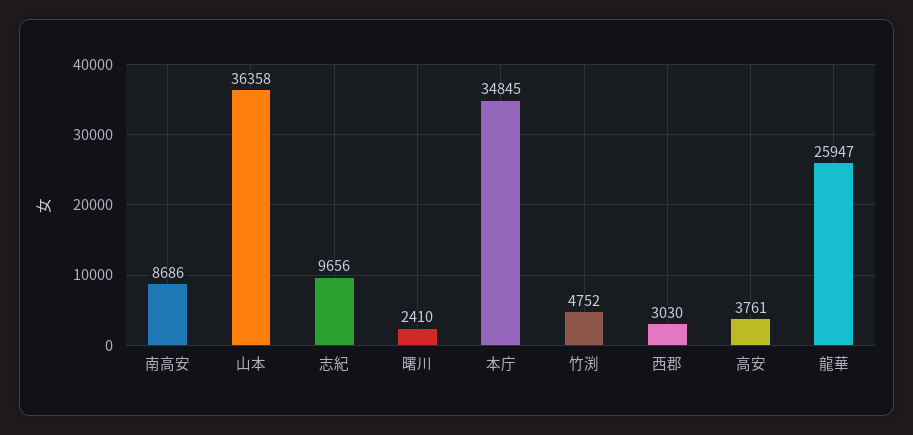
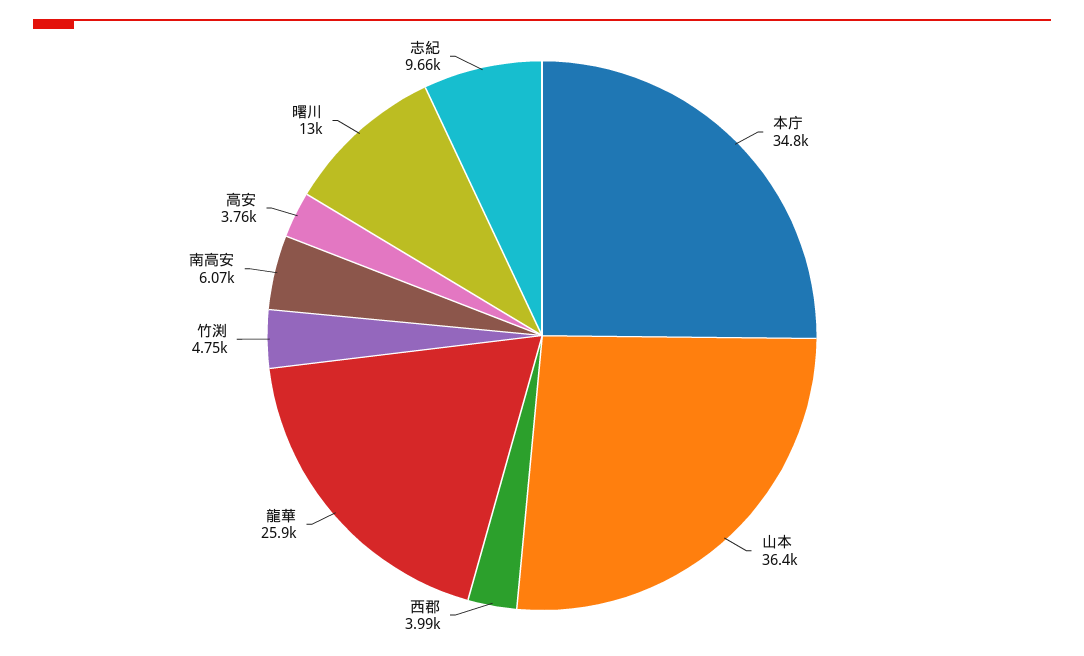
南高安: 8686 -> 6070
曙川: 2410 -> 13000
西郡: 3030 -> 3990

